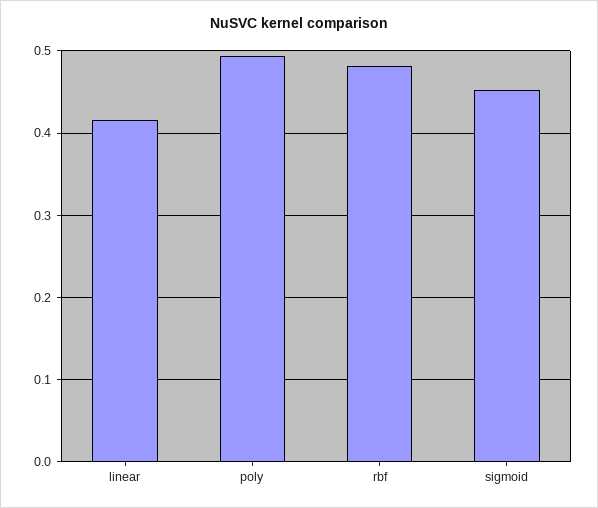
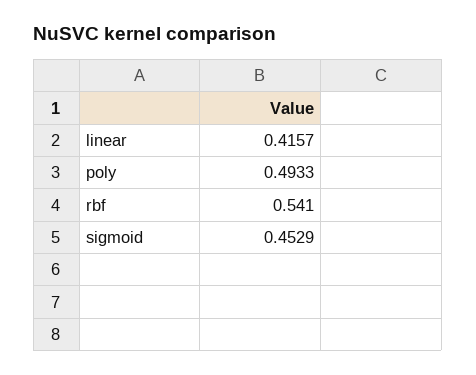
rbf: 0.48 -> 0.541

